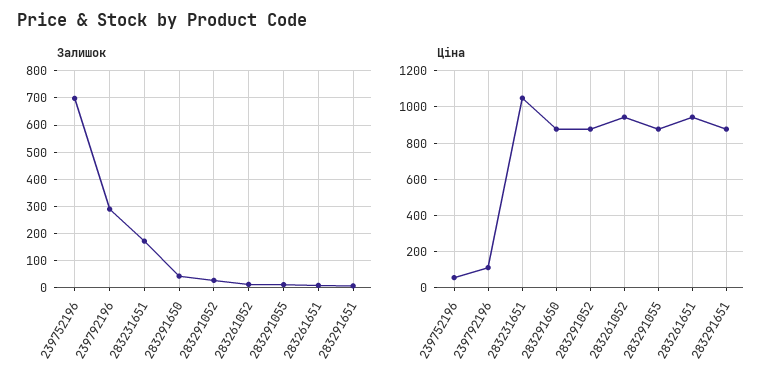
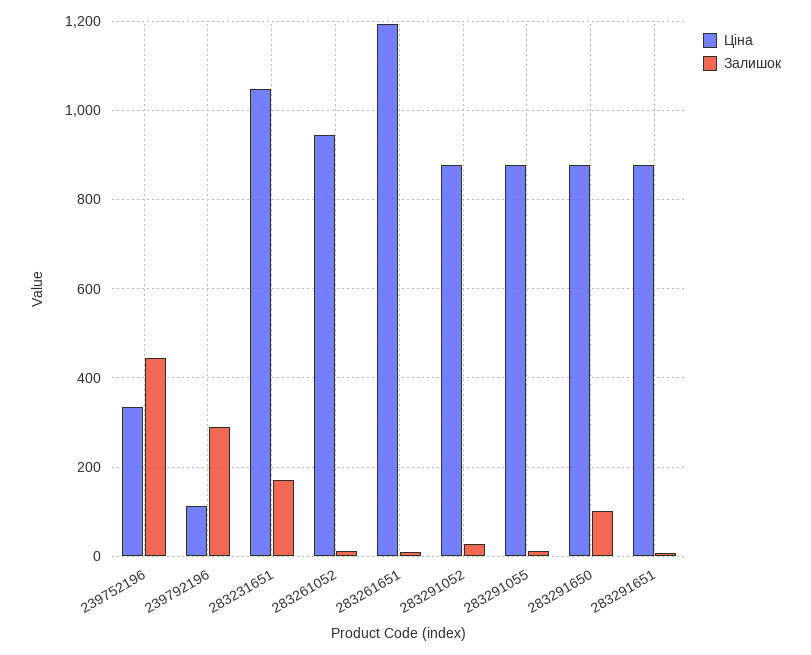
Залишок, 239752196: 700 -> 440
Залишок, 283291650: 50 -> 100
Ціна, 239752196: 50 -> 340
Ціна, 283261651: 950 -> 1200

